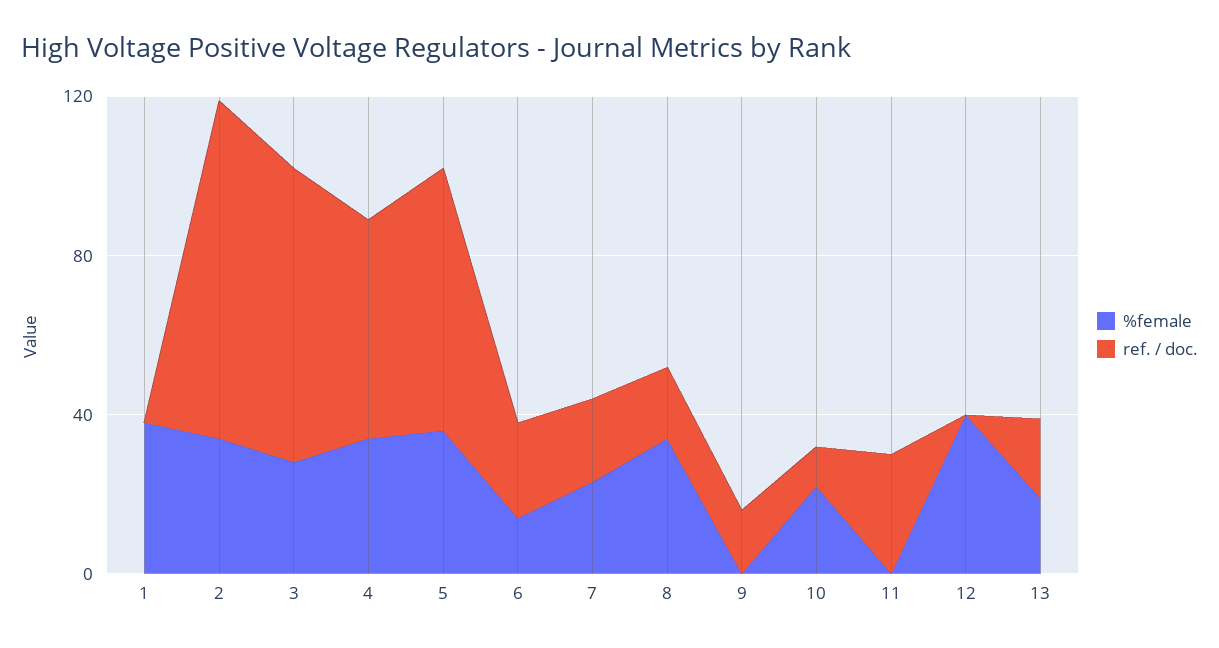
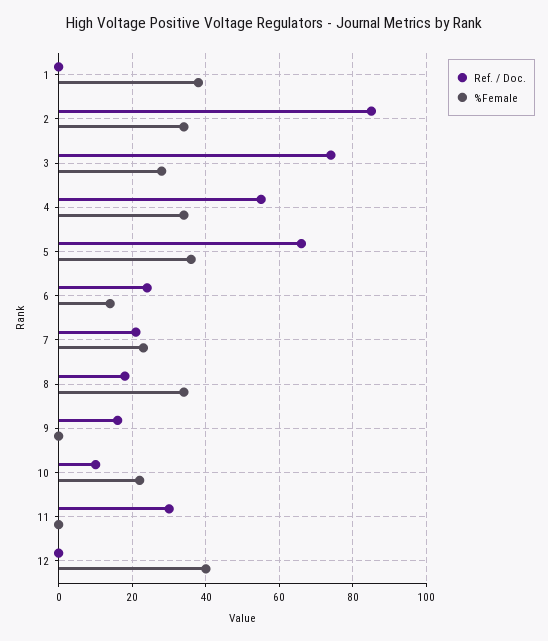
%female, 13: 20 -> none
ref. / doc., 13: 20 -> none

